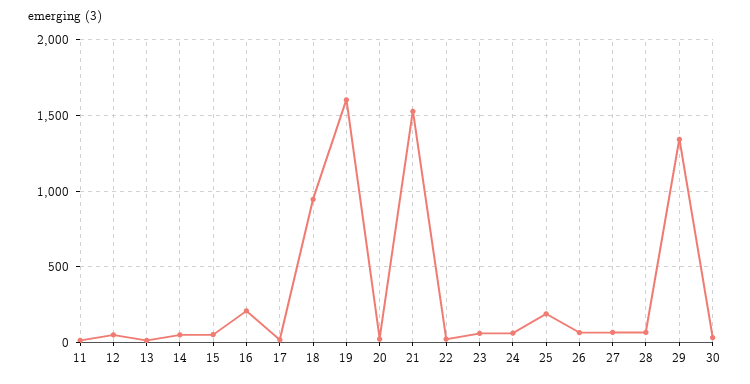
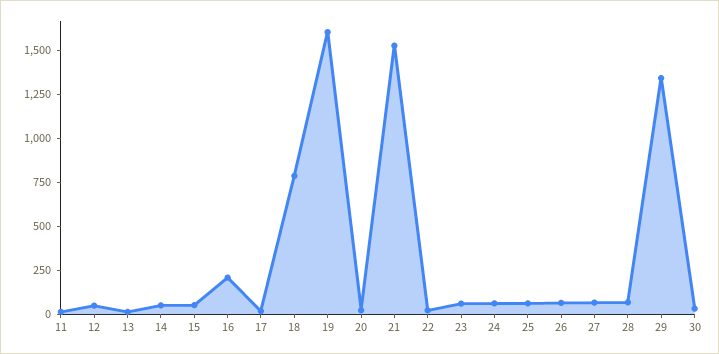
18: 950 -> 800
25: 200 -> 50

